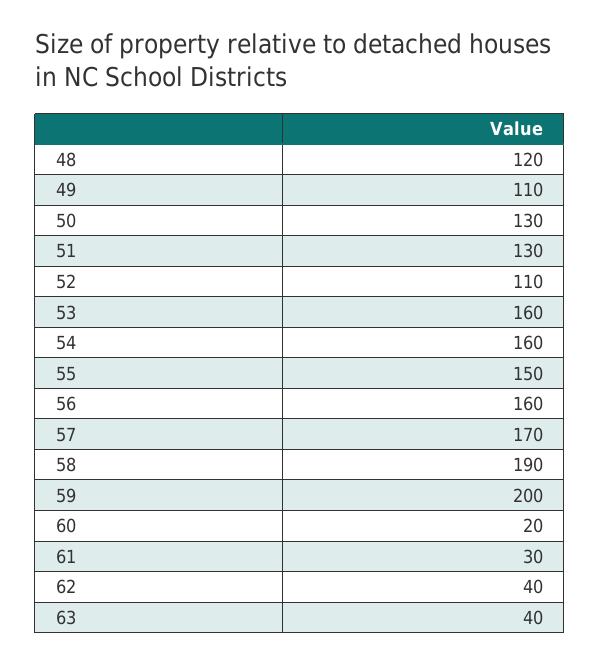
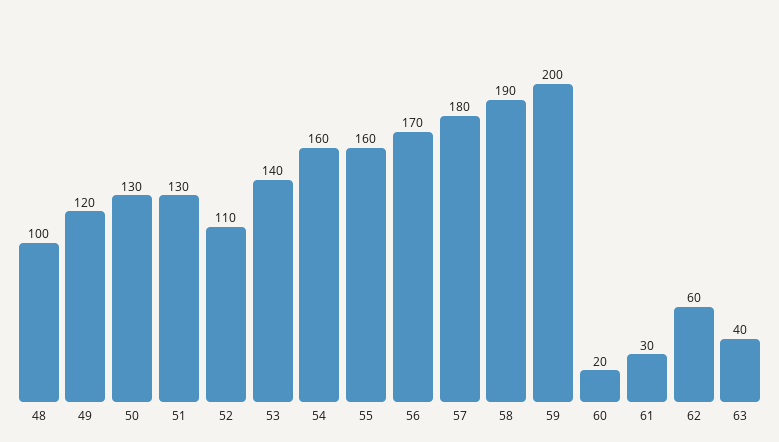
48: 120 -> 100
49: 110 -> 120
53: 160 -> 140
55: 150 -> 160
56: 160 -> 170
57: 170 -> 180
62: 40 -> 60

